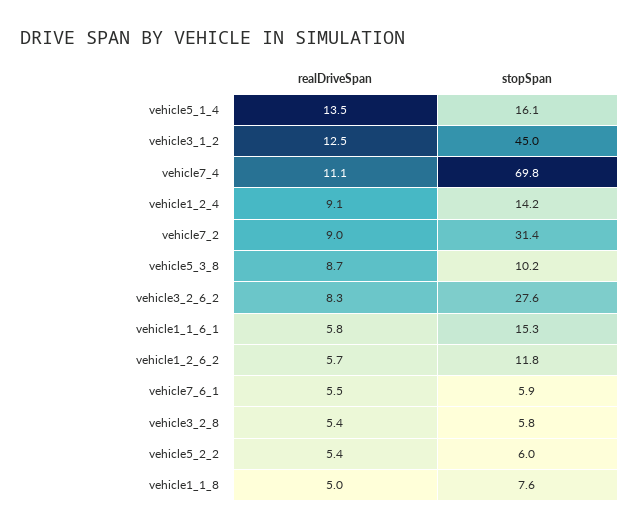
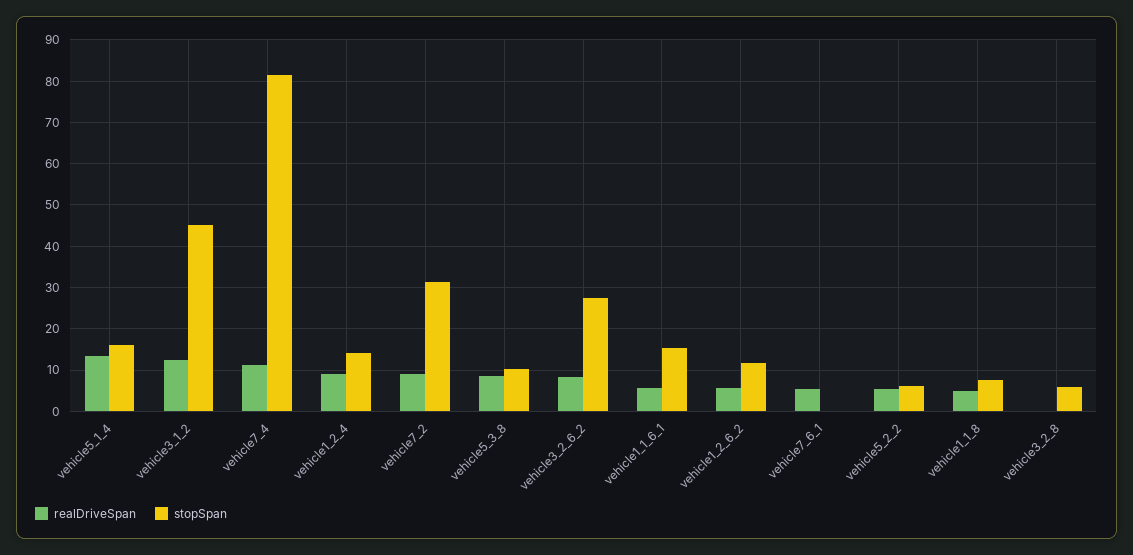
stopSpan, vehicle7_4: 69.8 -> 82
stopSpan, vehicle7_6_1: 5.9 -> 0
realDriveSpan, vehicle3_2_8: 5.4 -> 0

